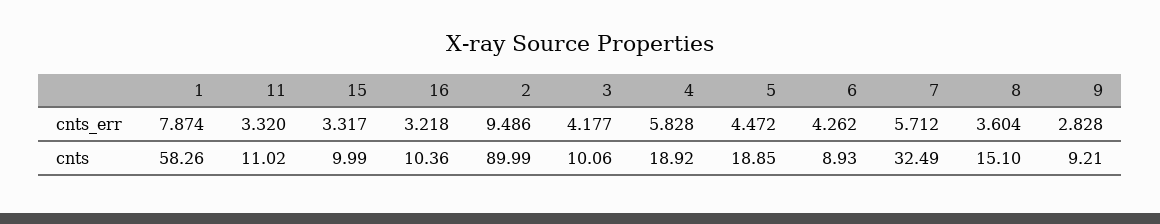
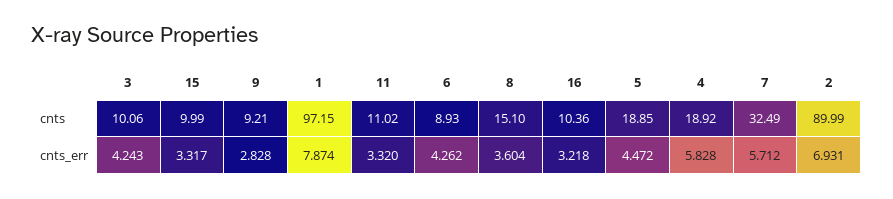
2, cnts_err: 9.486 -> 6.931
3, cnts_err: 4.177 -> 4.243
1, cnts: 58.26 -> 97.15

